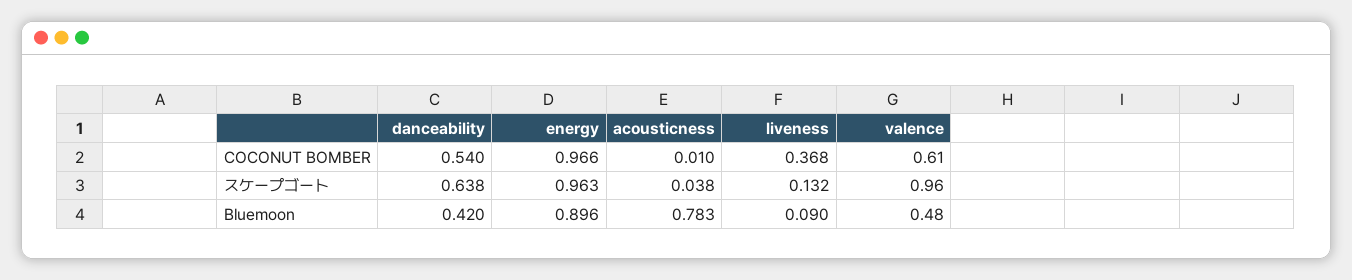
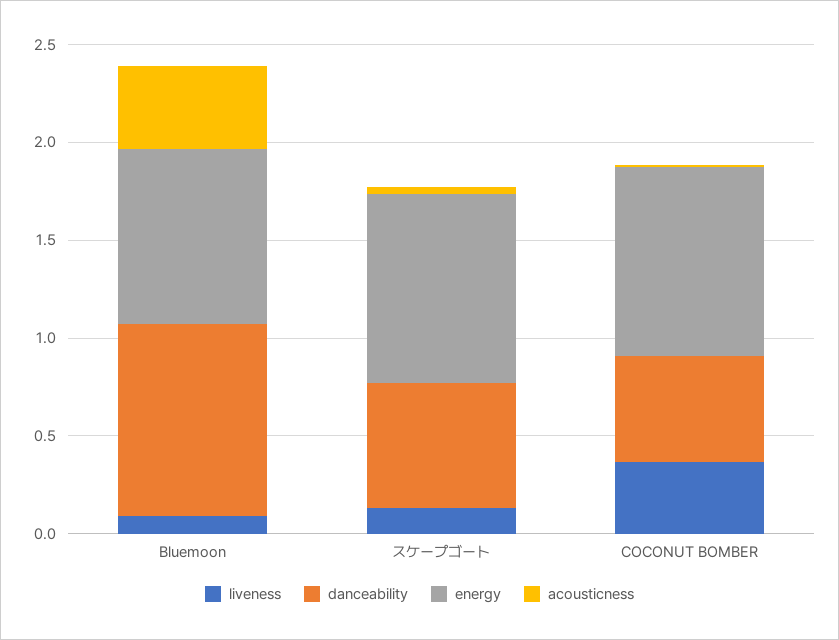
valence, COCONUT BOMBER: 0.61 -> none
valence, スケープゴート: 0.96 -> none
danceability, Bluemoon: 0.42 -> 1
acousticness, Bluemoon: 0.783 -> 0.4
valence, Bluemoon: 0.48 -> none

